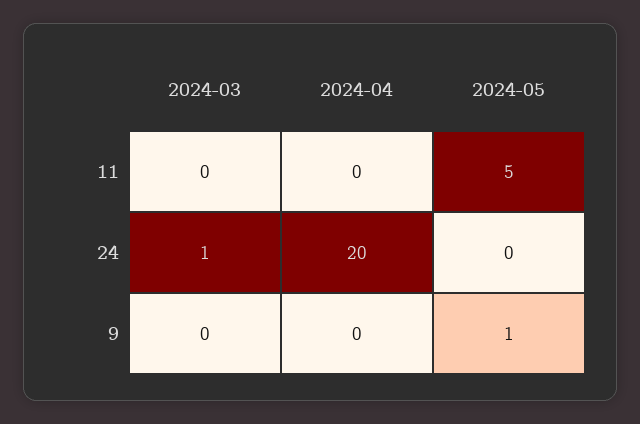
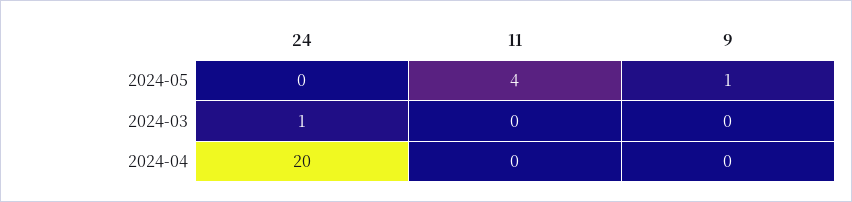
2024-05, 11: 5 -> 4

